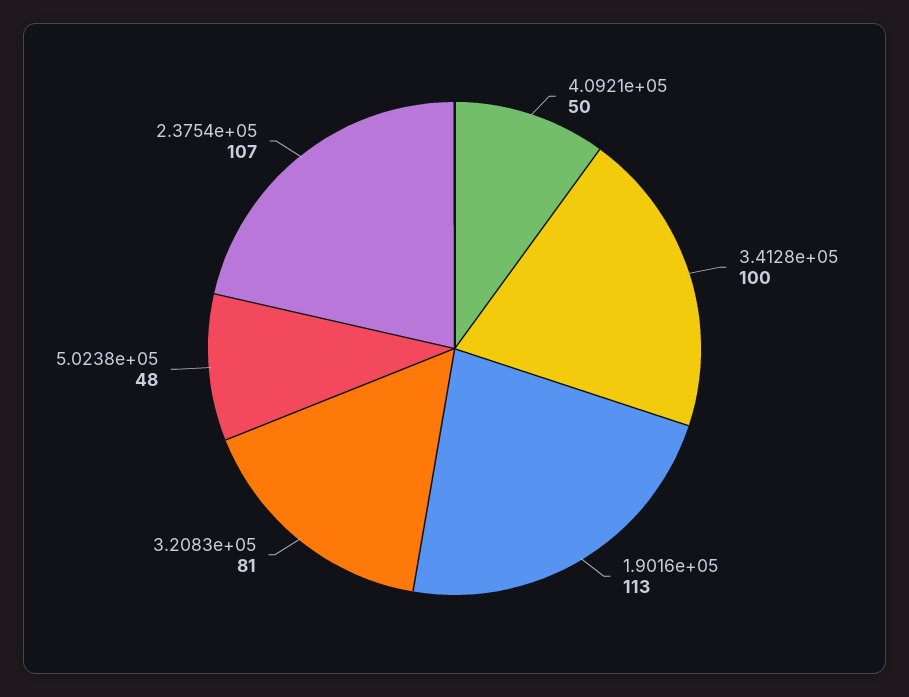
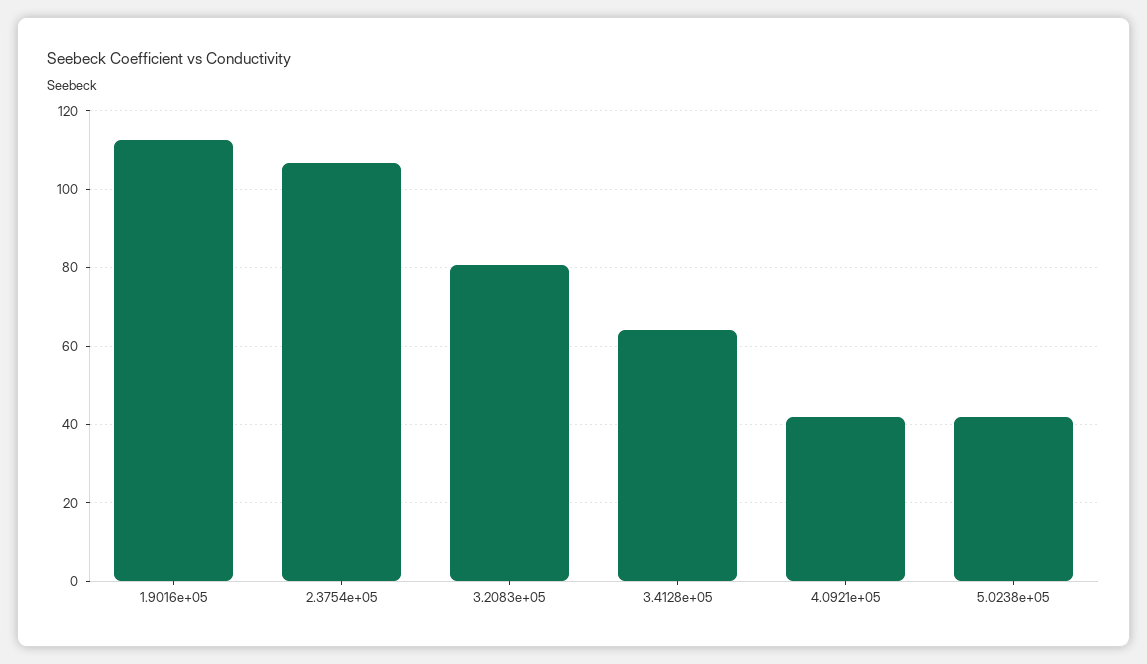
4.0921e+05: 50 -> 42
3.4128e+05: 100 -> 64
5.0238e+05: 48 -> 42

